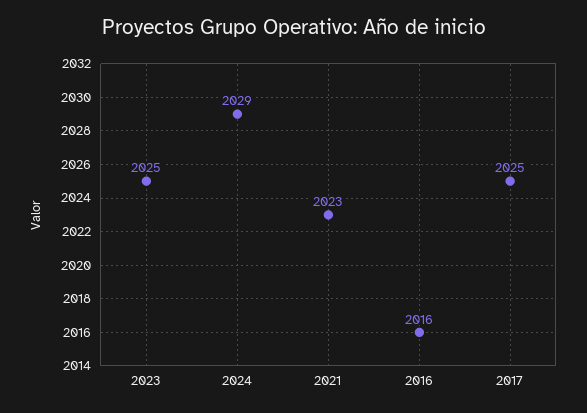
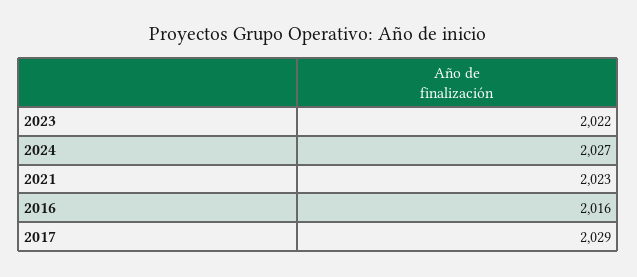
2023: 2025 -> 2022
2024: 2029 -> 2027
2017: 2025 -> 2029

